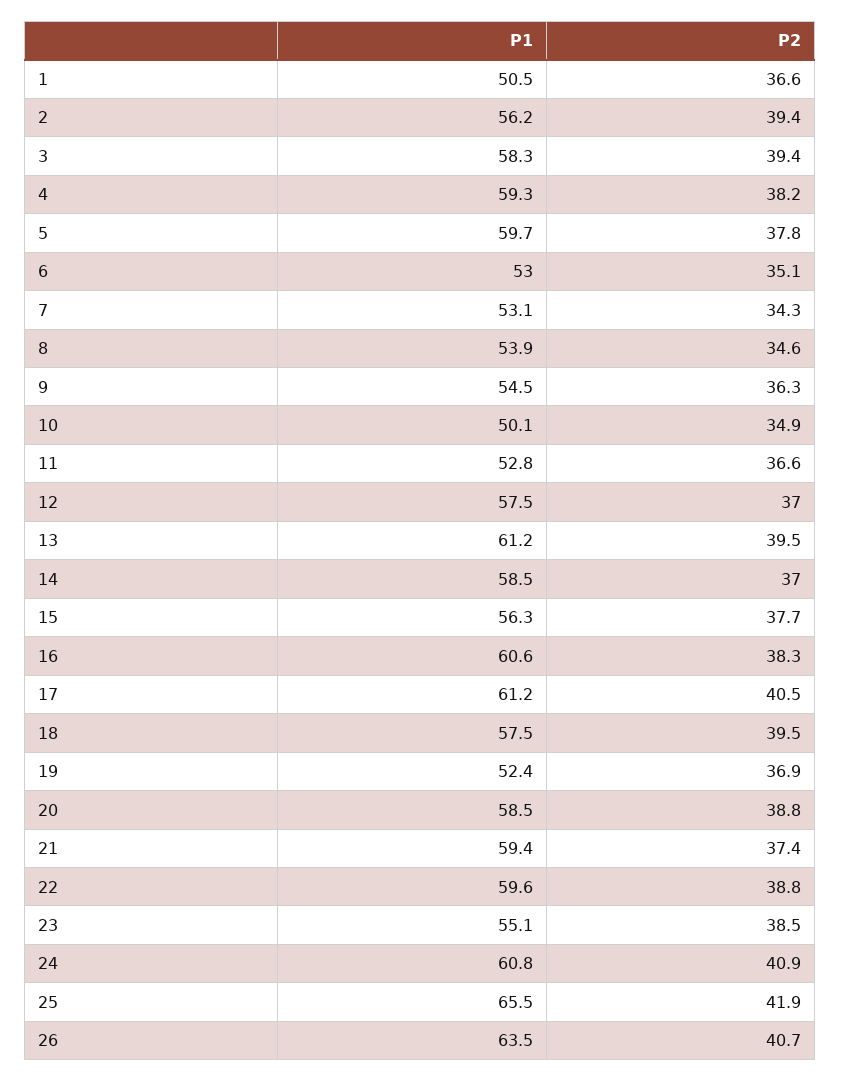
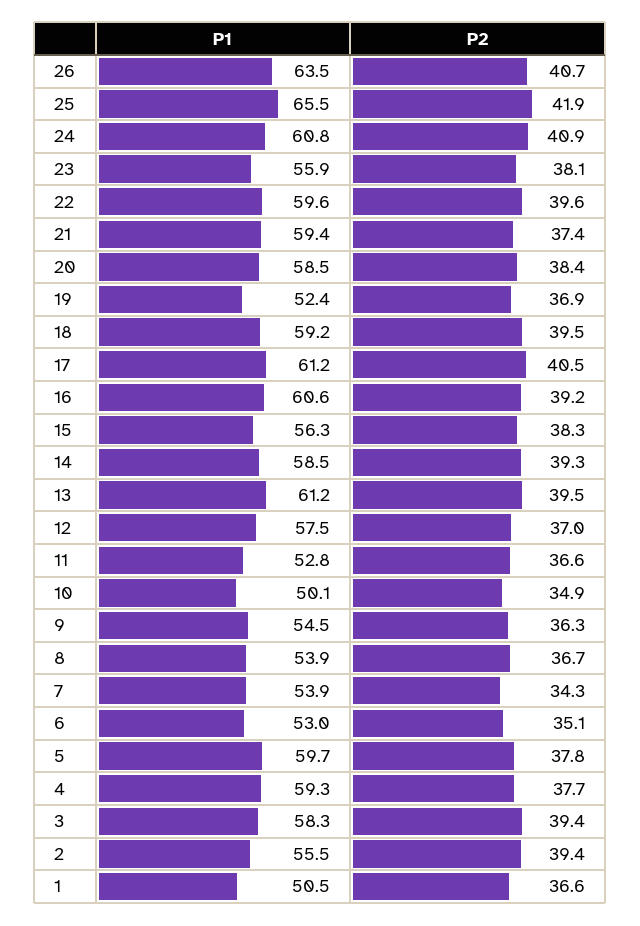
P1, 2: 56.2 -> 55.5
P2, 4: 38.2 -> 37.7
P1, 7: 53.1 -> 53.9
P2, 8: 34.6 -> 36.7
P2, 14: 37 -> 39.3
P2, 15: 37.7 -> 38.3
P2, 16: 38.3 -> 39.2
P1, 18: 57.5 -> 59.2
P2, 20: 38.8 -> 38.4
P2, 22: 38.8 -> 39.6
P1, 23: 55.1 -> 55.9
P2, 23: 38.5 -> 38.1

